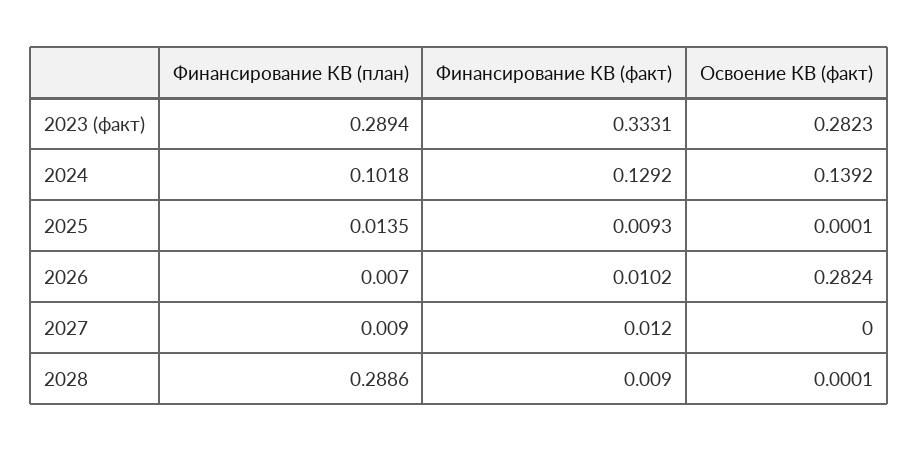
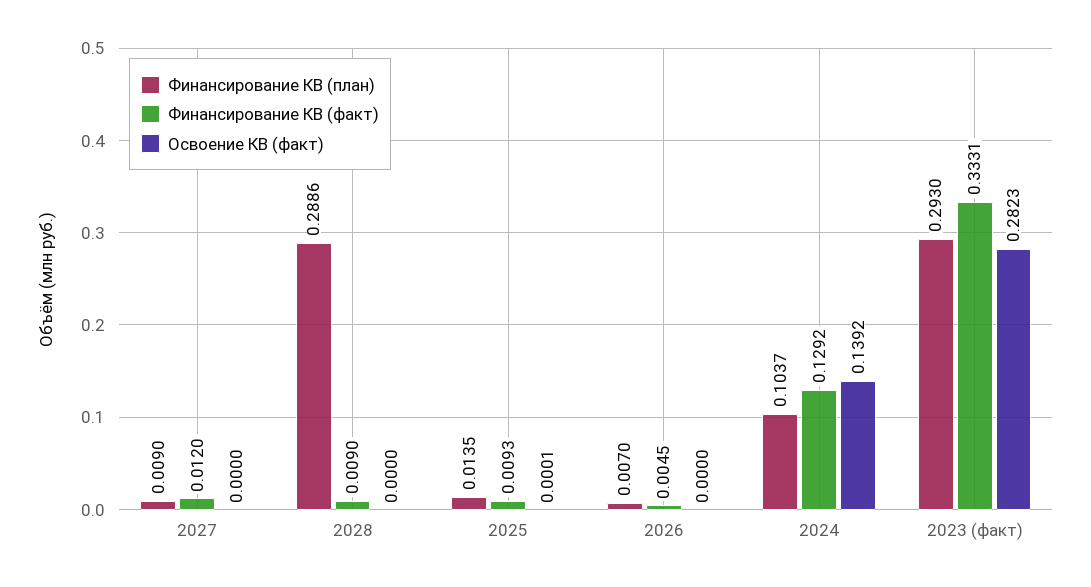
Финансирование КВ (план), 2023 (факт): 0.2894 -> 0.293
Финансирование КВ (план), 2024: 0.1018 -> 0.1037
Финансирование КВ (факт), 2026: 0.0102 -> 0.0045
Освоение КВ (факт), 2026: 0.2824 -> 0
Освоение КВ (факт), 2028: 0.0001 -> 0

